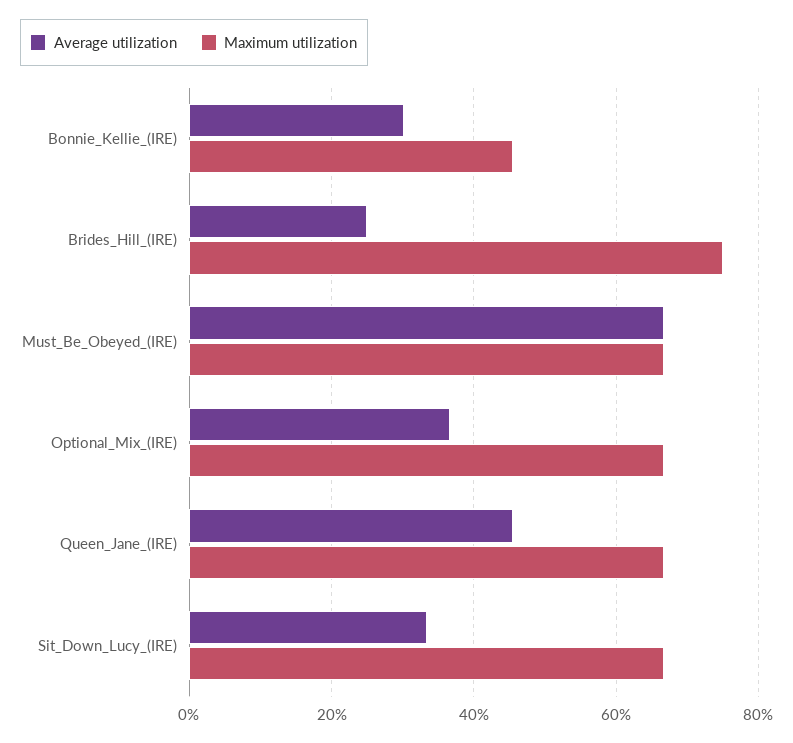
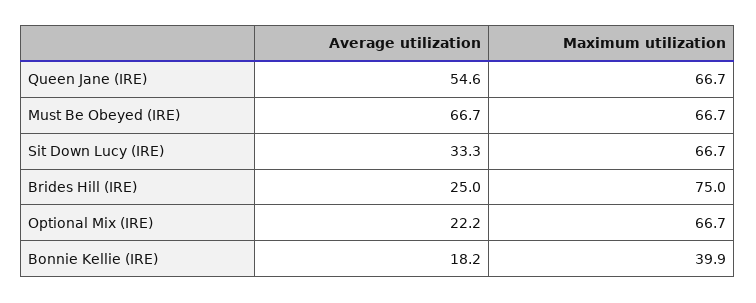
Average utilization, Bonnie_Kellie_(IRE): 30 -> 18.2
Maximum utilization, Bonnie_Kellie_(IRE): 46 -> 39.9
Average utilization, Optional_Mix_(IRE): 36 -> 22.2
Average utilization, Queen_Jane_(IRE): 46 -> 54.6

